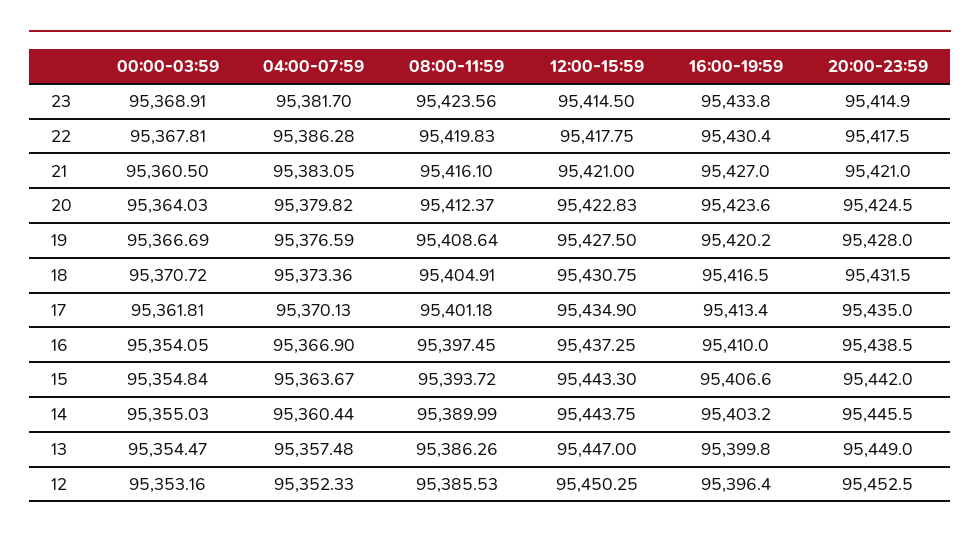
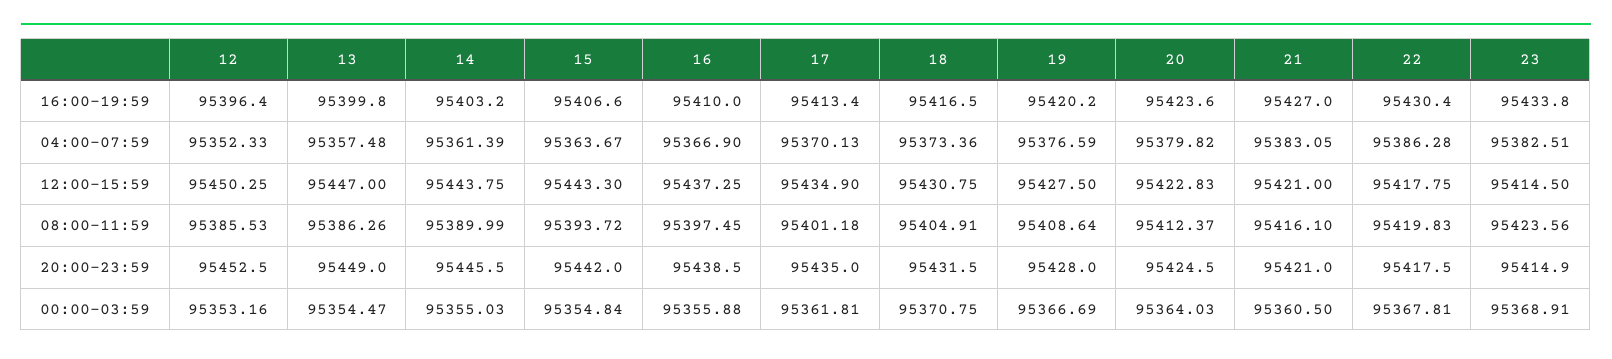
04:00-07:59, 23: 95381.7 -> 95382.51
00:00-03:59, 18: 95370.72 -> 95370.75
00:00-03:59, 16: 95354.05 -> 95355.88
04:00-07:59, 14: 95360.44 -> 95361.39

